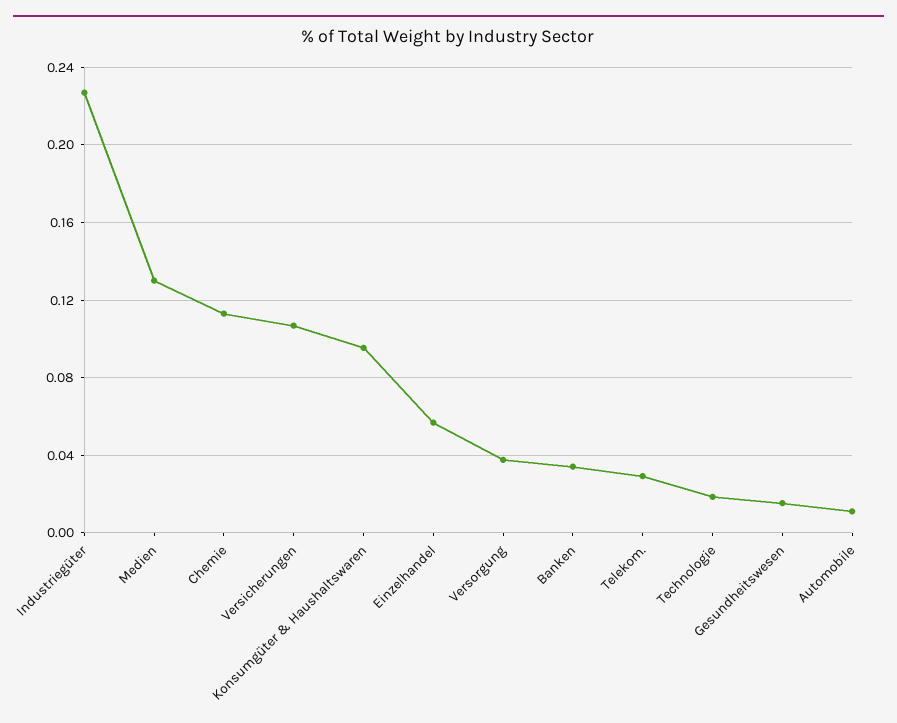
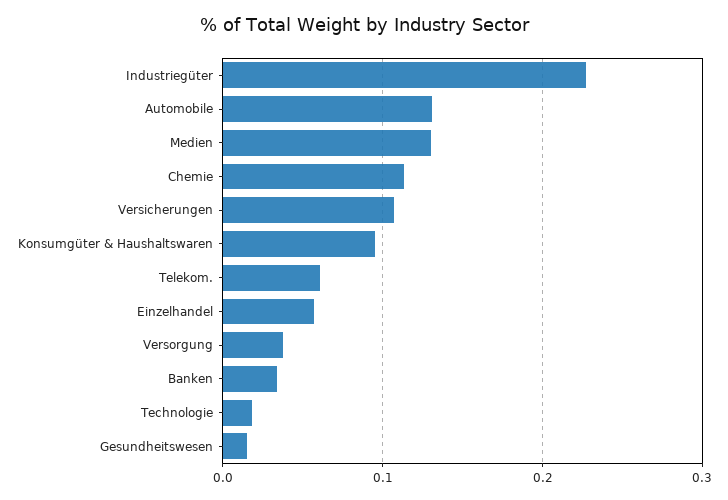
Telekom.: 0.03 -> 0.06
Automobile: 0.01 -> 0.13

